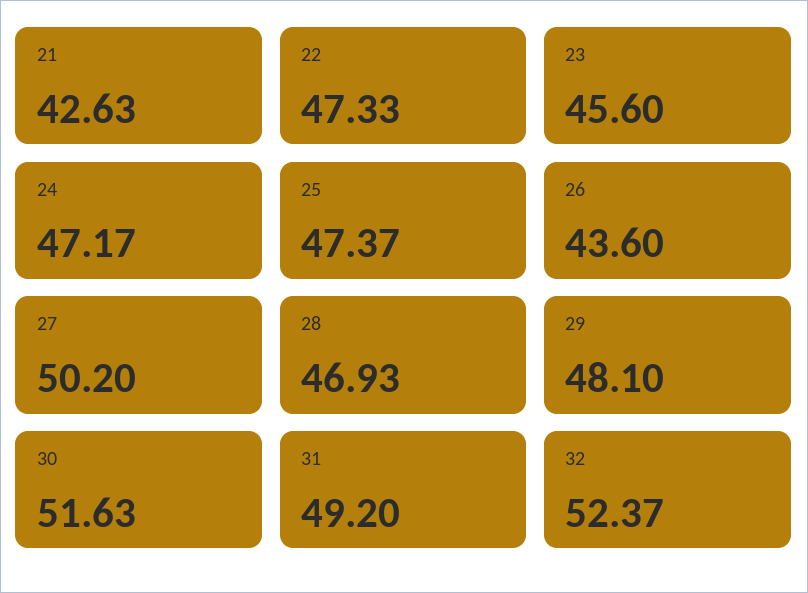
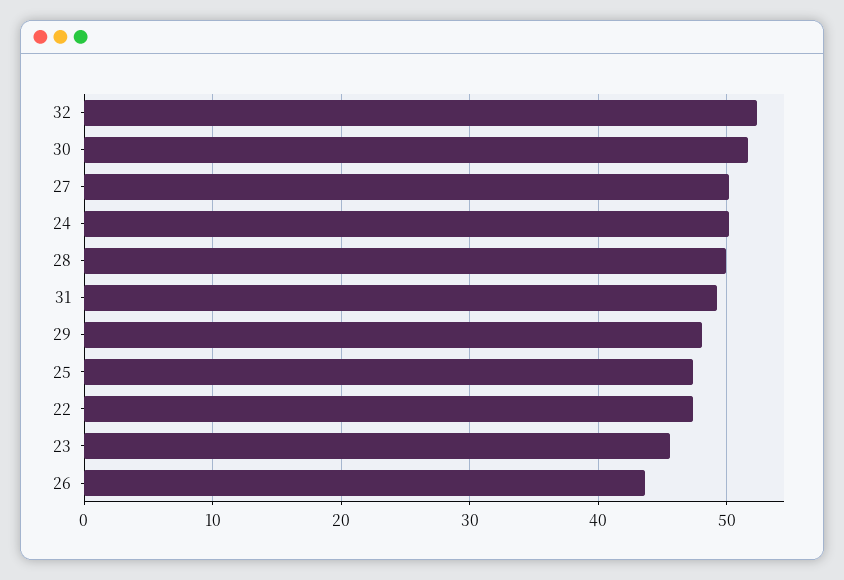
21: 42.63 -> none
24: 47.17 -> 50
28: 46.93 -> 50

